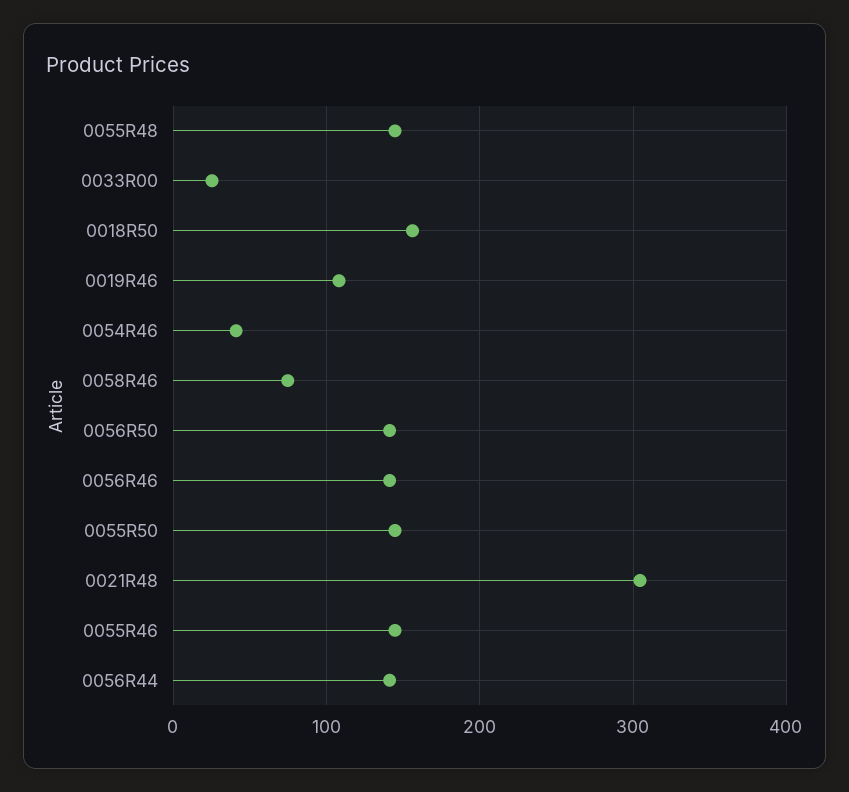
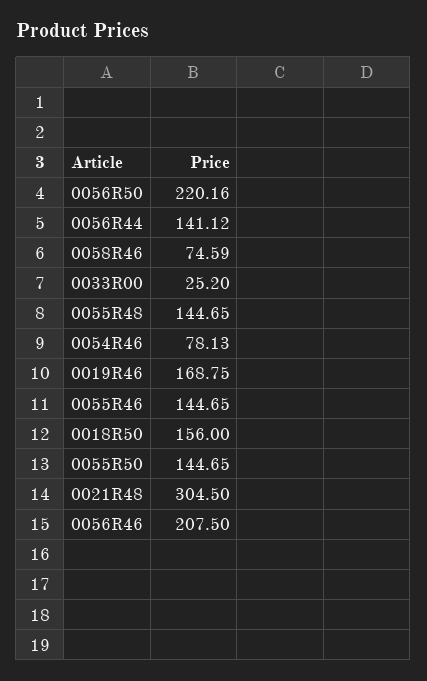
0019R46: 110 -> 168.75
0054R46: 40 -> 78.13
0056R50: 140 -> 220.16
0056R46: 140 -> 207.5

